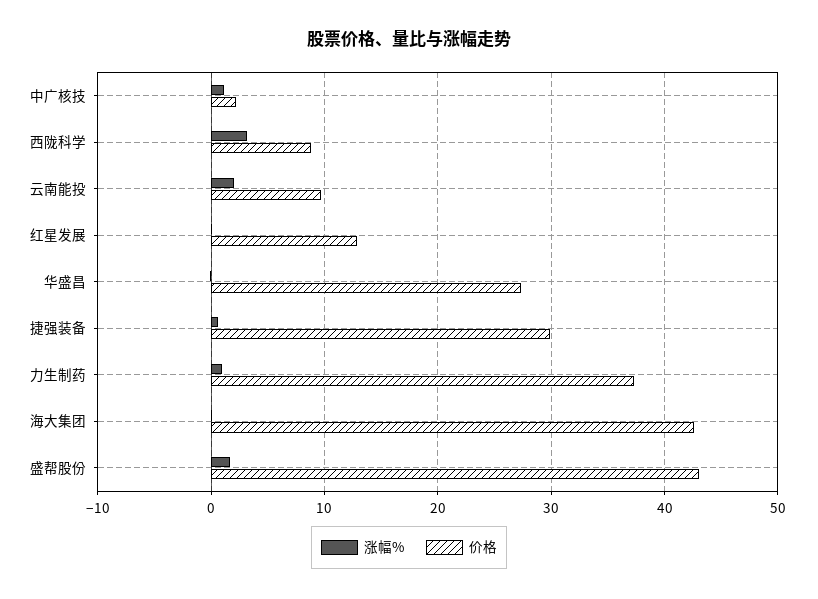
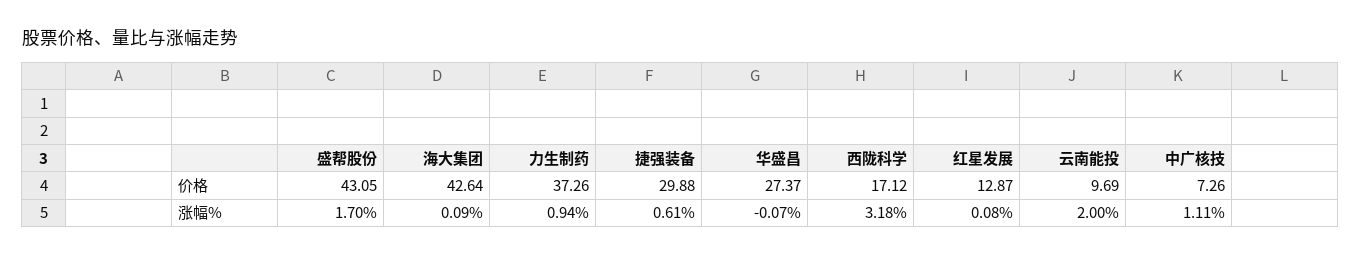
价格, 中广核技: 2 -> 7.26
价格, 西陇科学: 9 -> 17.12

